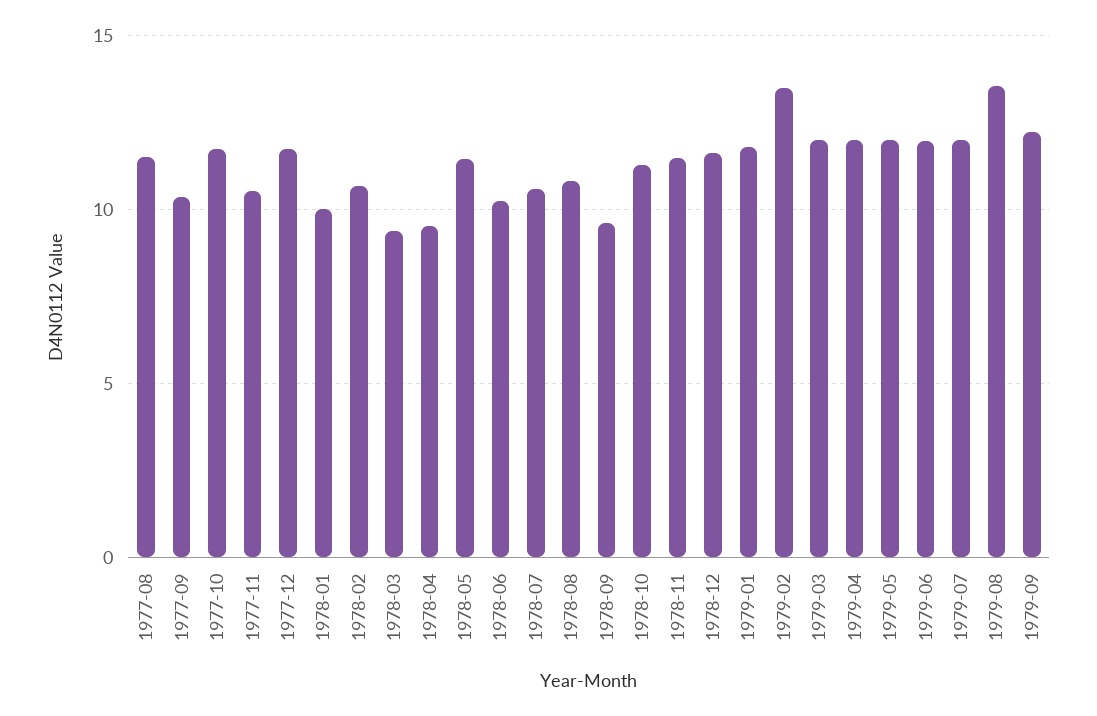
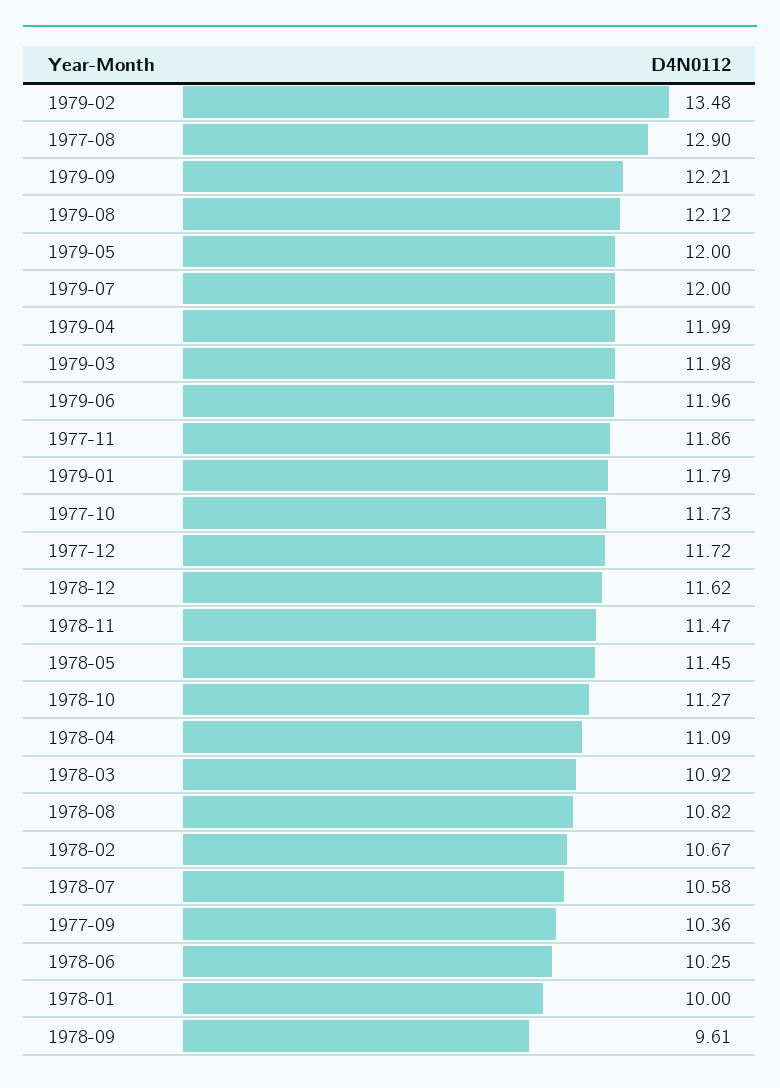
1977-08: 11.5 -> 12.9
1977-11: 10.5 -> 11.86
1978-03: 9.5 -> 10.92
1978-04: 9.5 -> 11.09
1979-08: 13.5 -> 12.12

